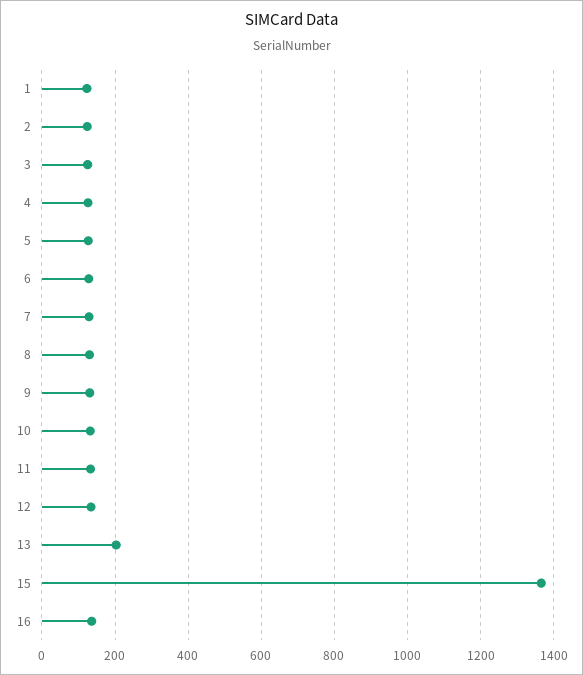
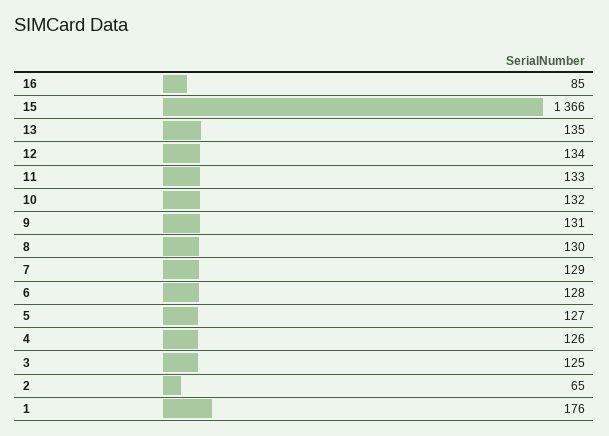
1: 120 -> 176
2: 120 -> 65
13: 200 -> 135
16: 140 -> 85

